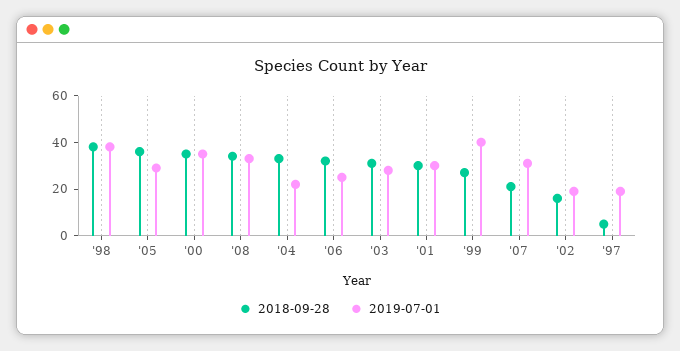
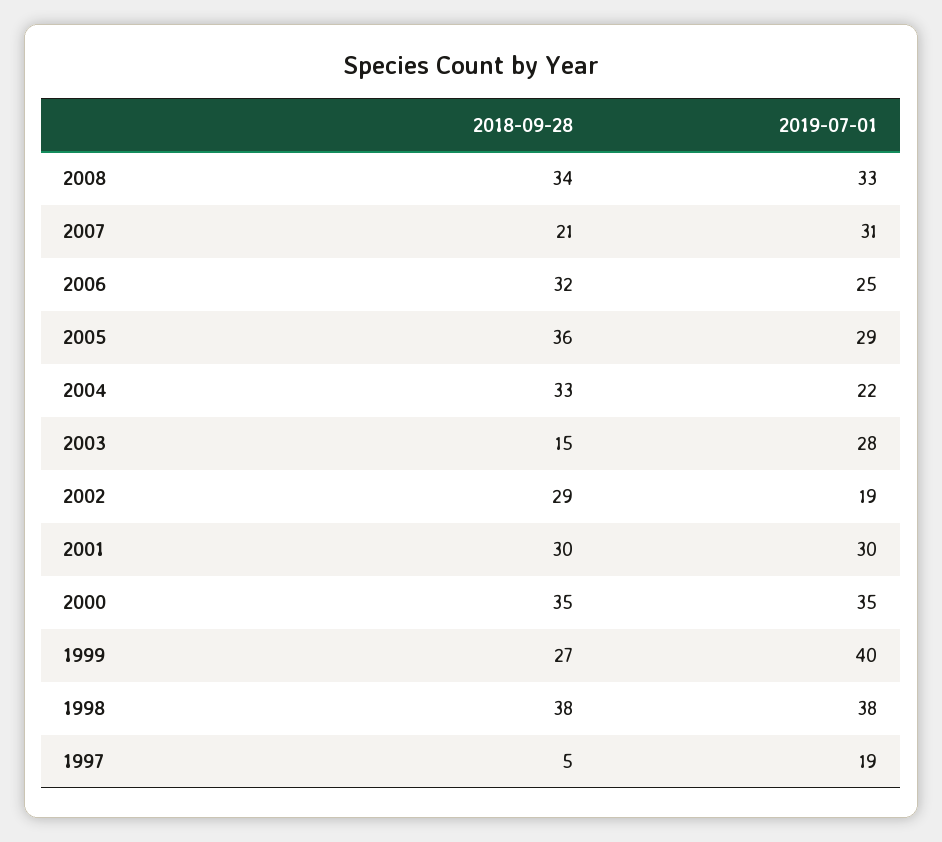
2018-09-28, '03: 30 -> 15
2018-09-28, '02: 15 -> 29

